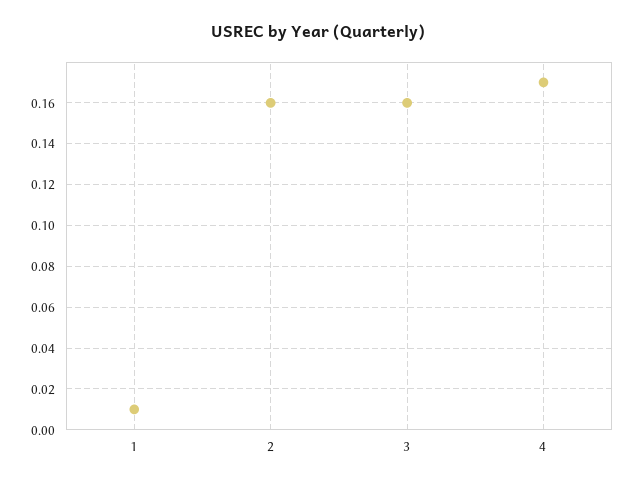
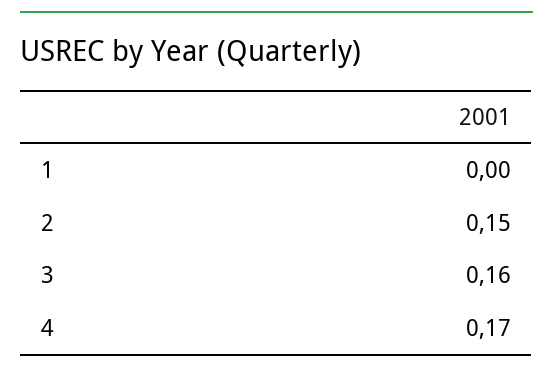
1: 0.01 -> 0
2: 0.16 -> 0.15

